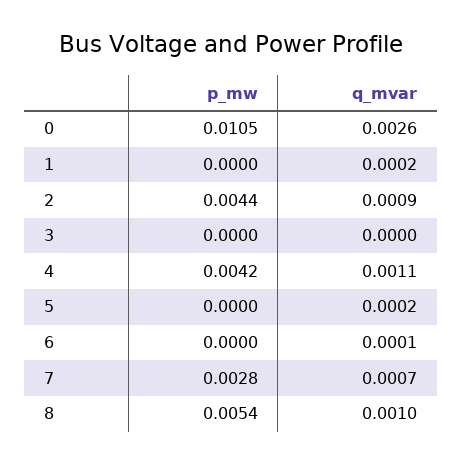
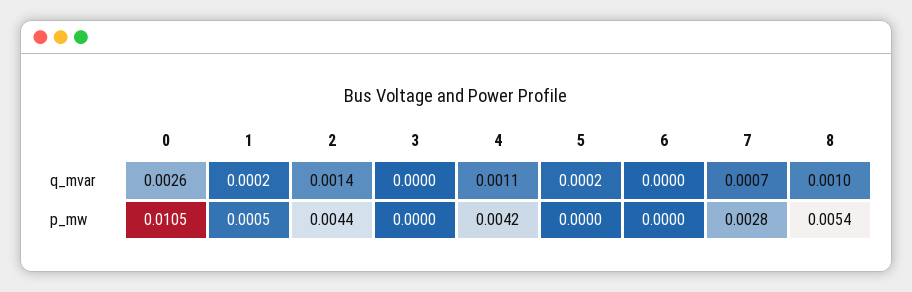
p_mw, 1: 0 -> 0.0005
q_mvar, 2: 0.0009 -> 0.0014
q_mvar, 6: 0.0001 -> 0

